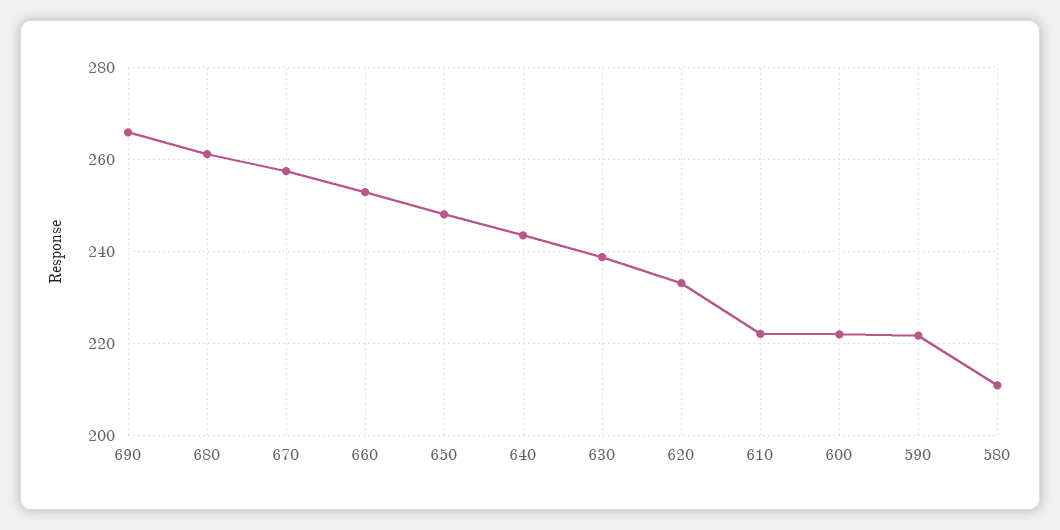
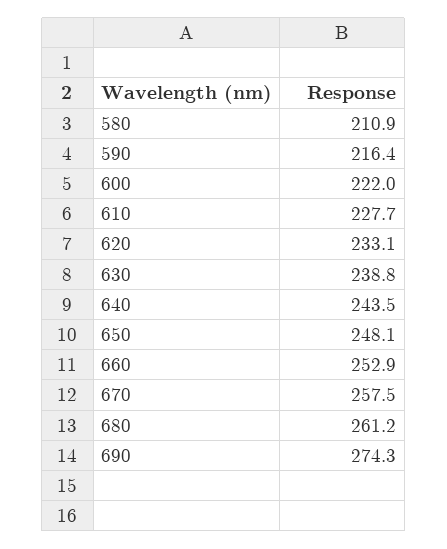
690: 266 -> 274.3
610: 222 -> 227.7
590: 222 -> 216.4

